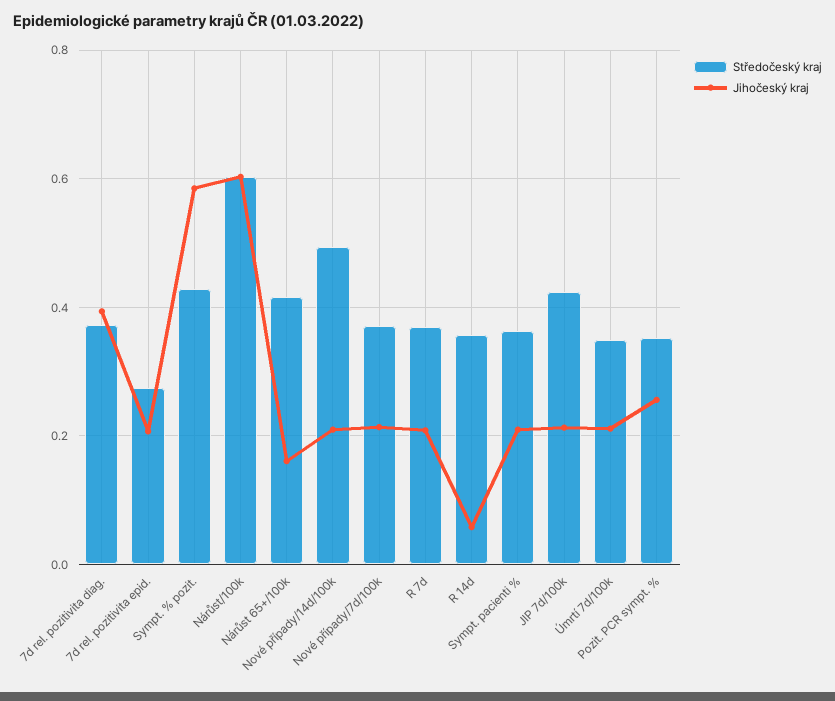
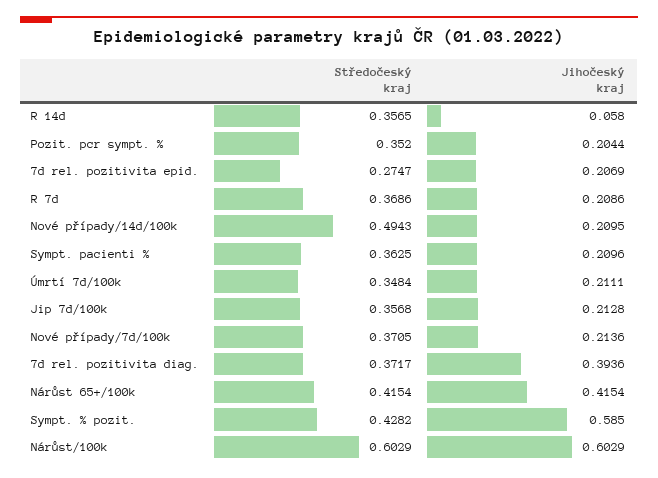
Jihočeský kraj, Nárůst 65+/100k: 0.16 -> 0.4154
Středočeský kraj, JIP 7d/100k: 0.42 -> 0.3568
Jihočeský kraj, Pozit. PCR sympt. %: 0.26 -> 0.2044

